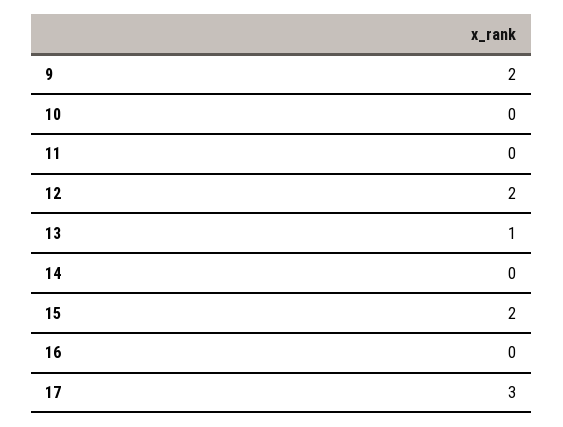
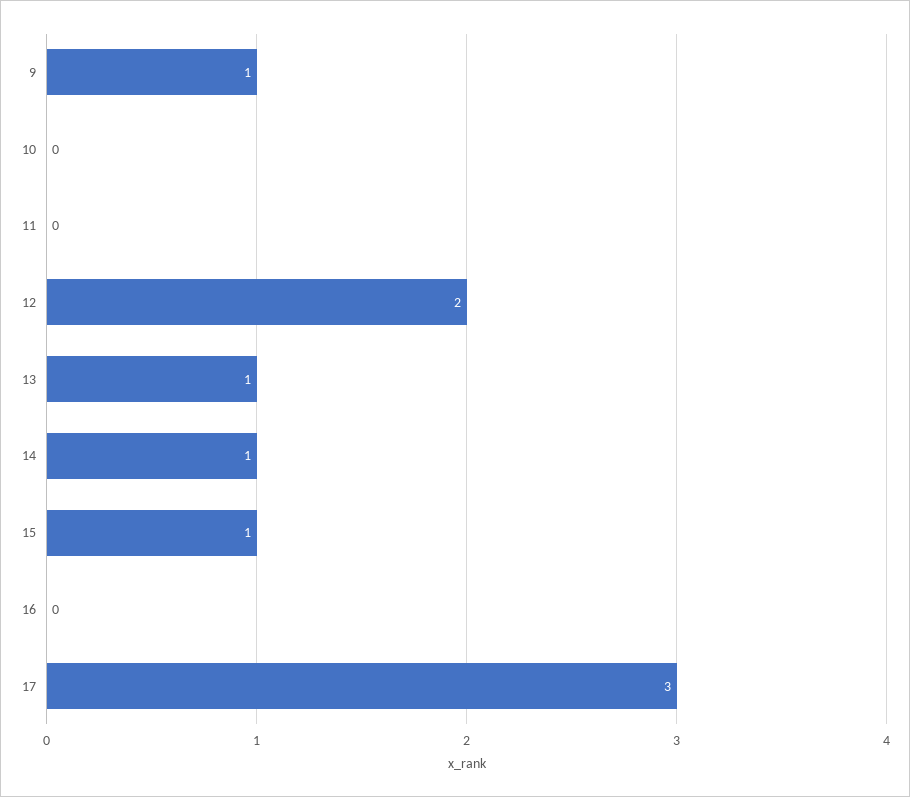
9: 2 -> 1
14: 0 -> 1
15: 2 -> 1

